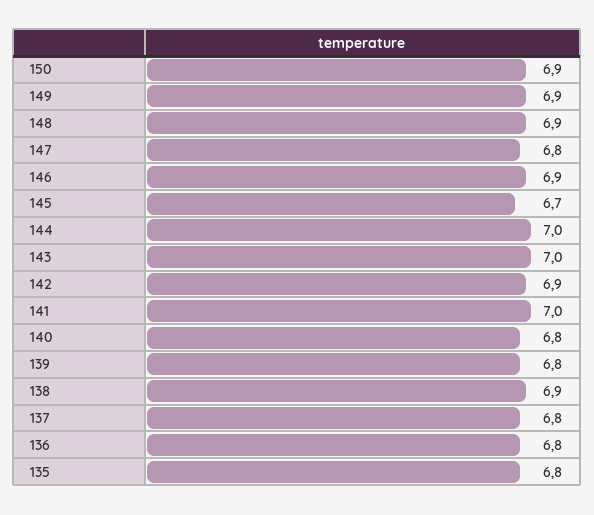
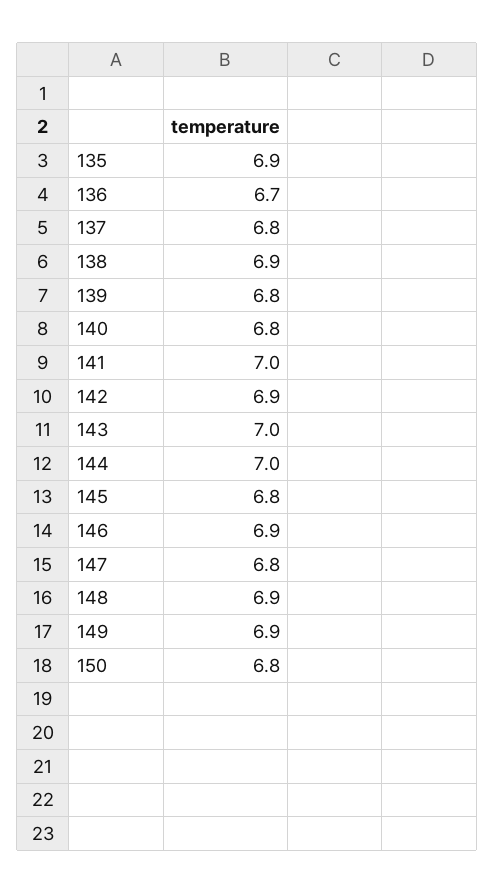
150: 6.9 -> 6.8
145: 6.7 -> 6.8
136: 6.8 -> 6.7
135: 6.8 -> 6.9

